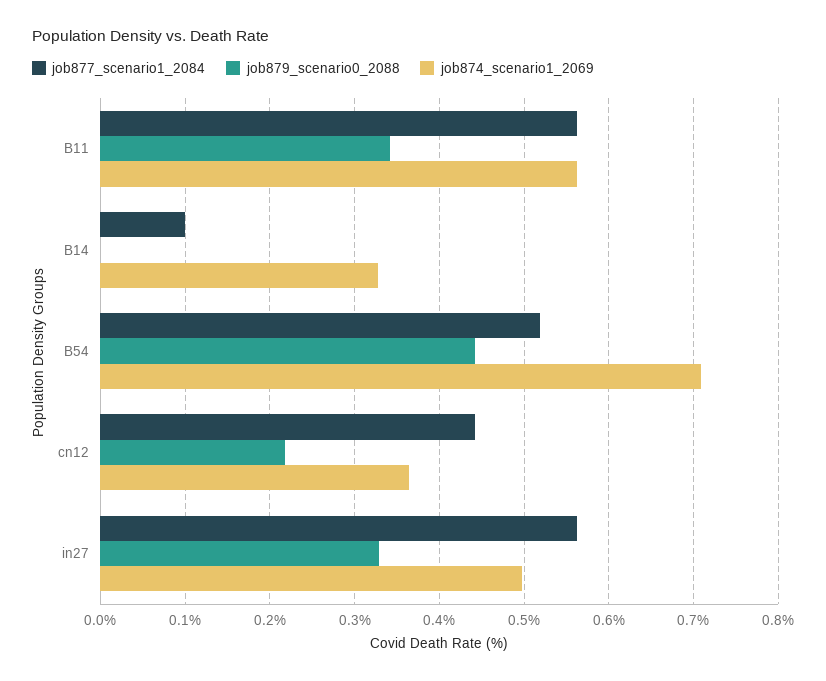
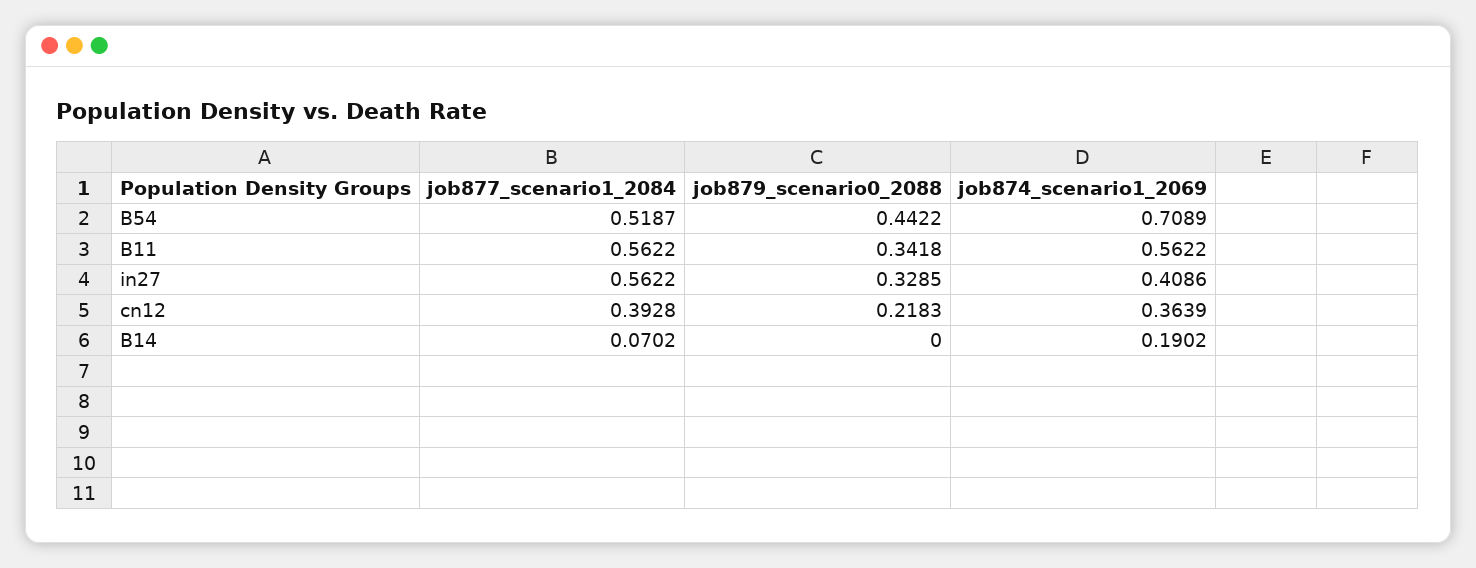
job877_scenario1_2084, B14: 0.1 -> 0.0702
job874_scenario1_2069, B14: 0.33 -> 0.1902
job877_scenario1_2084, cn12: 0.44 -> 0.3928
job874_scenario1_2069, in27: 0.5 -> 0.4086

